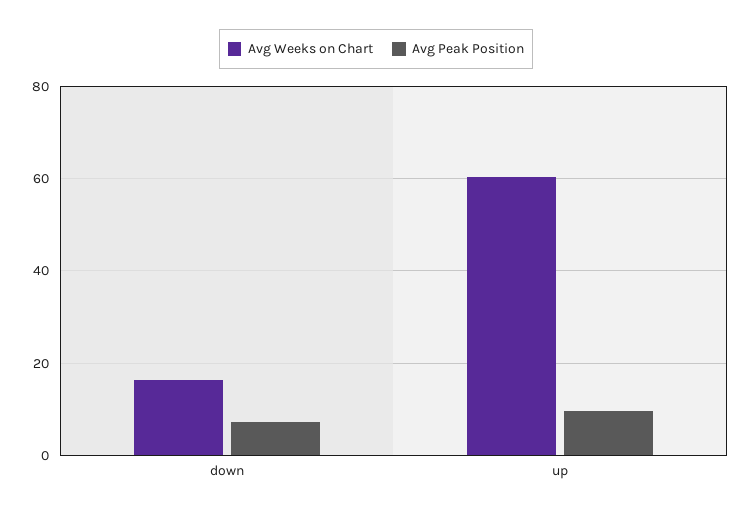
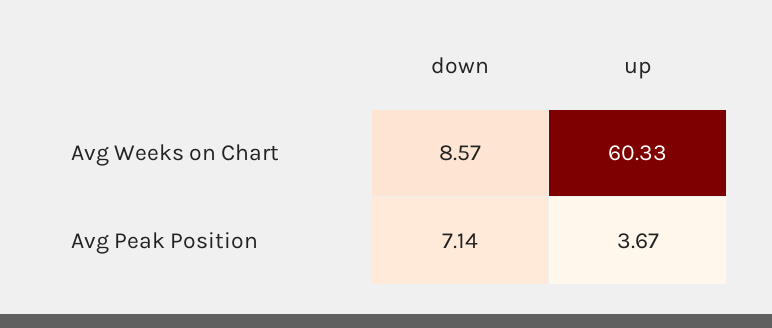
Avg Weeks on Chart, down: 16 -> 8.57
Avg Peak Position, up: 10 -> 3.67

